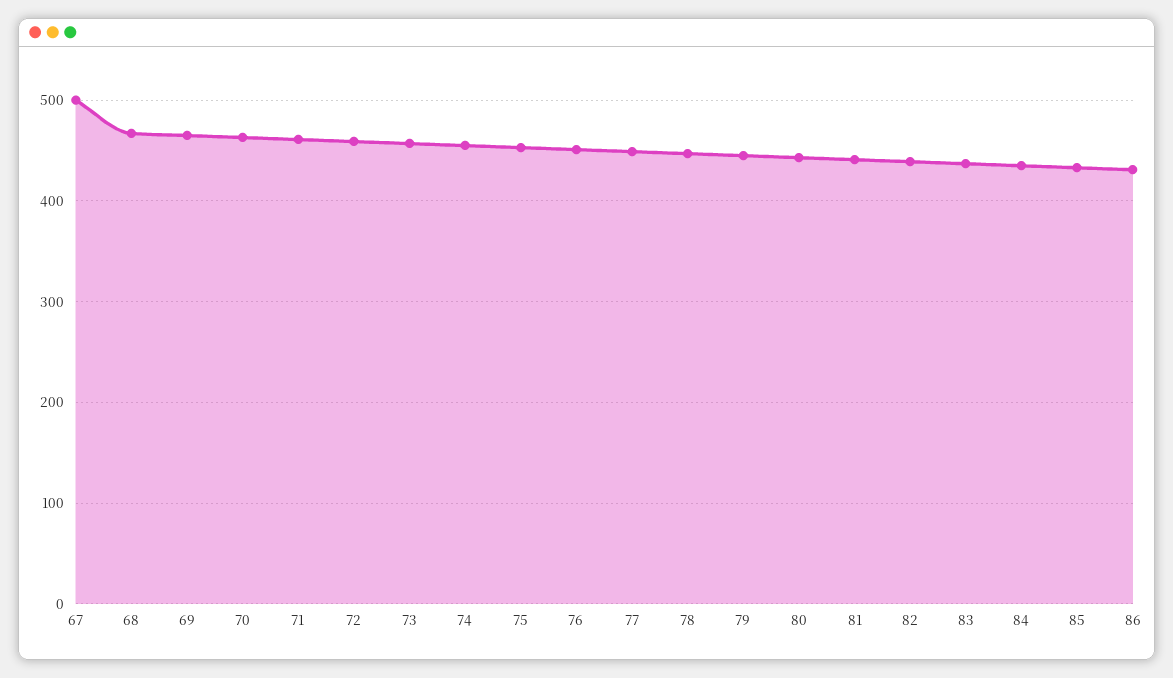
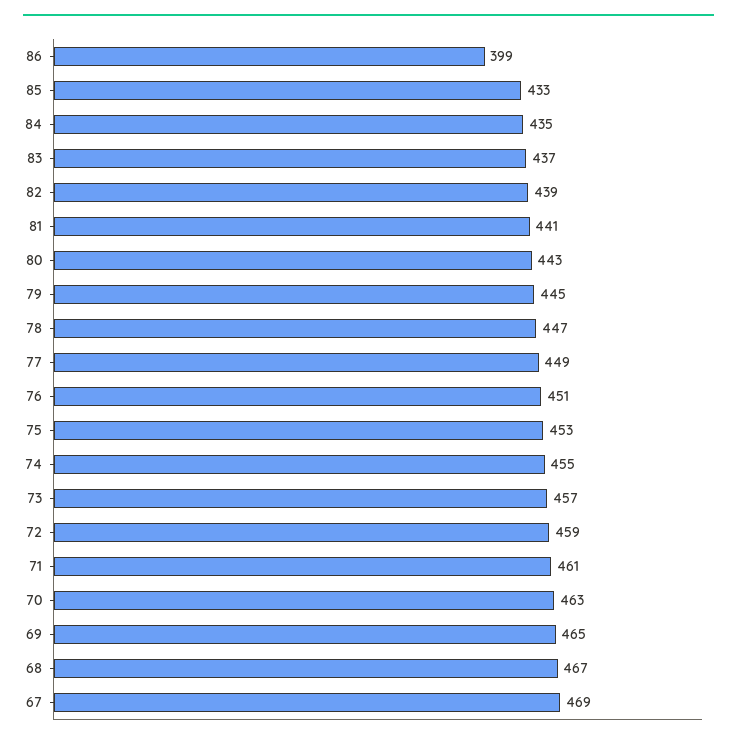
67: 500 -> 469
86: 430 -> 399

